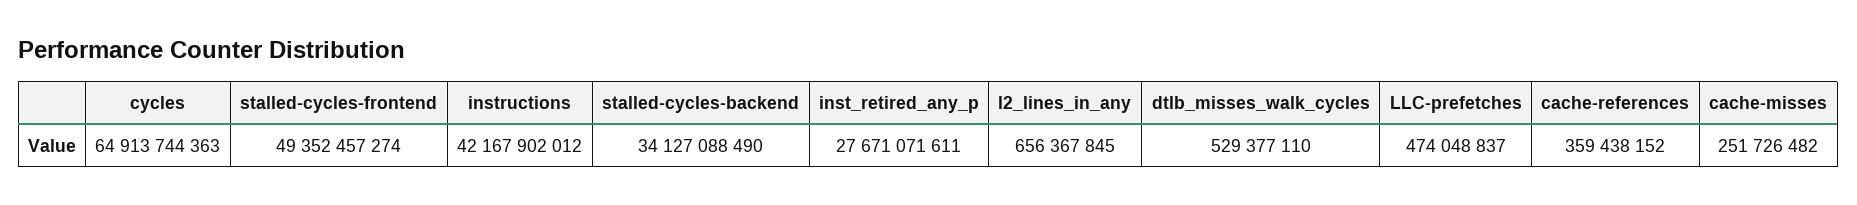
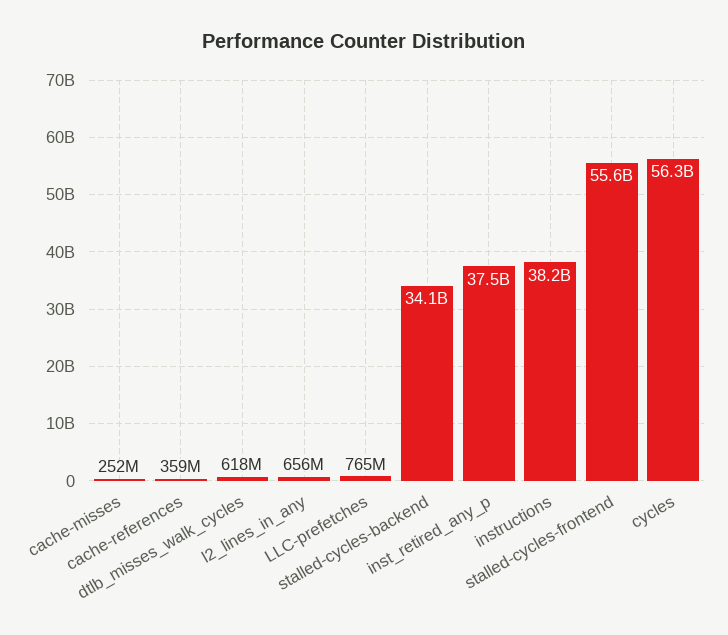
cycles: 64913744363 -> 56300000000
stalled-cycles-frontend: 49352457274 -> 55600000000
instructions: 42167902012 -> 38200000000
inst_retired_any_p: 27671071611 -> 37500000000
dtlb_misses_walk_cycles: 529377110 -> 618000000
LLC-prefetches: 474048837 -> 765000000

